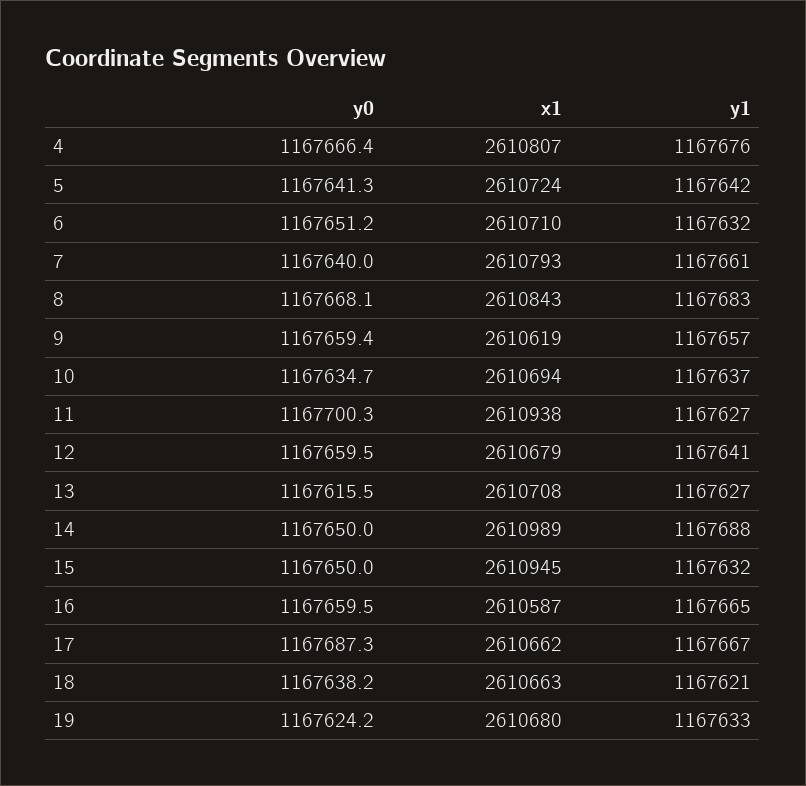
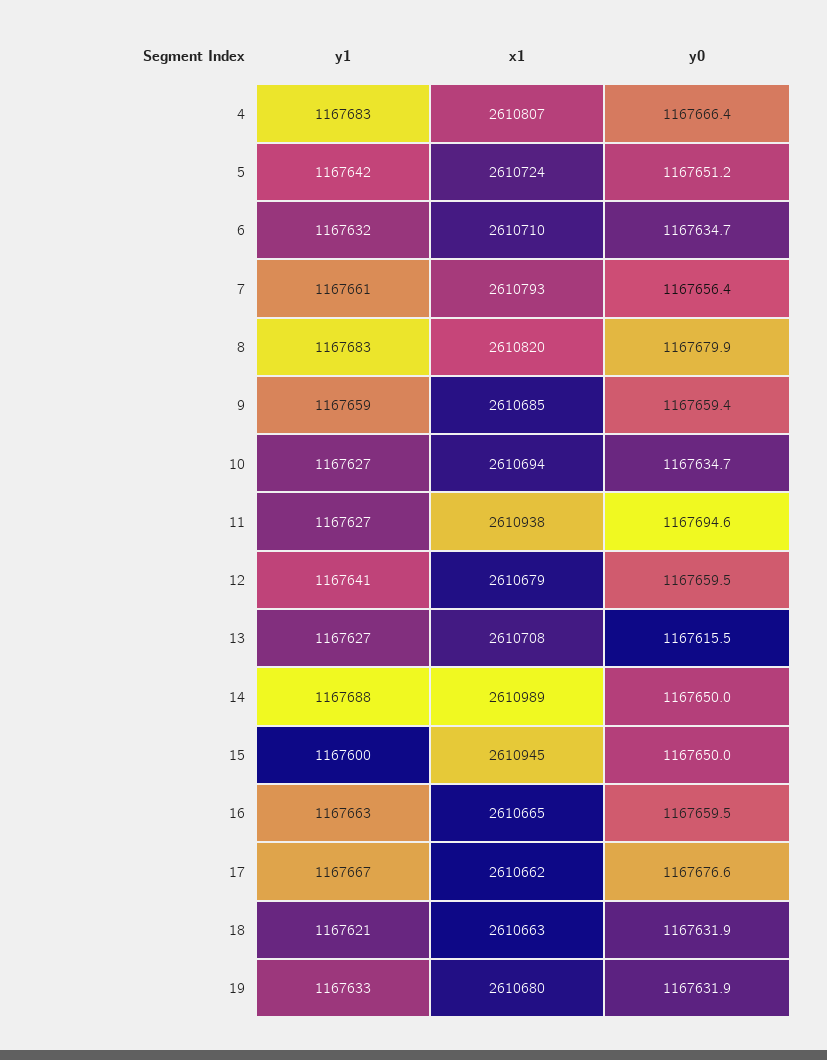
y1, 4: 1167676 -> 1167683
y0, 5: 1167641.3 -> 1167651.2
y0, 6: 1167651.2 -> 1167634.7
y0, 7: 1167640 -> 1167656.4
y0, 8: 1167668.1 -> 1167679.9
x1, 8: 2610843 -> 2610820
x1, 9: 2610619 -> 2610685
y1, 9: 1167657 -> 1167659
y1, 10: 1167637 -> 1167627
y0, 11: 1167700.3 -> 1167694.6
y1, 15: 1167632 -> 1167600
x1, 16: 2610587 -> 2610665
y1, 16: 1167665 -> 1167663
y0, 17: 1167687.3 -> 1167676.6
y0, 18: 1167638.2 -> 1167631.9
y0, 19: 1167624.2 -> 1167631.9

